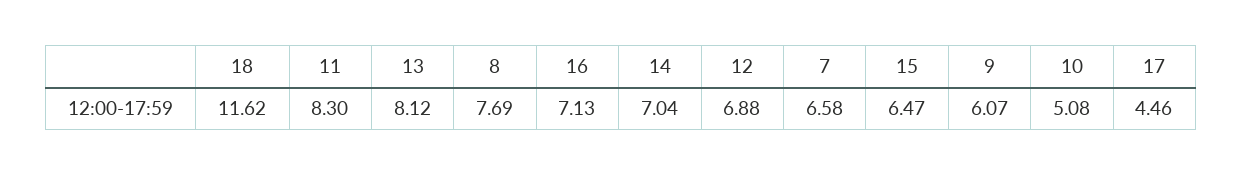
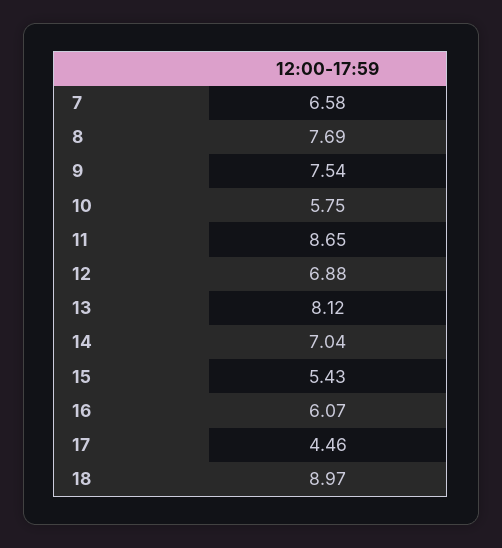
18: 11.62 -> 8.97
11: 8.3 -> 8.65
16: 7.13 -> 6.07
15: 6.47 -> 5.43
9: 6.07 -> 7.54
10: 5.08 -> 5.75

